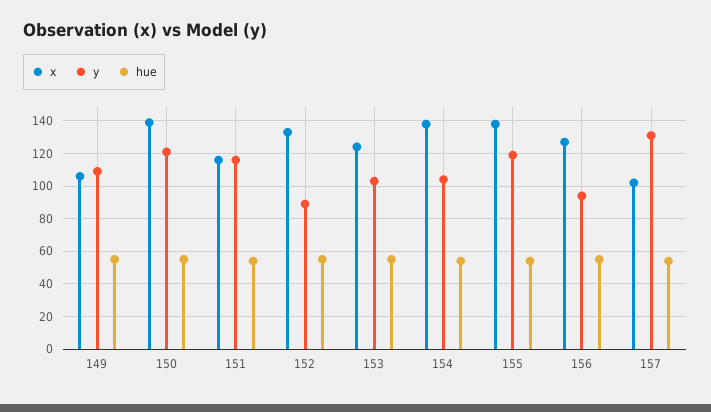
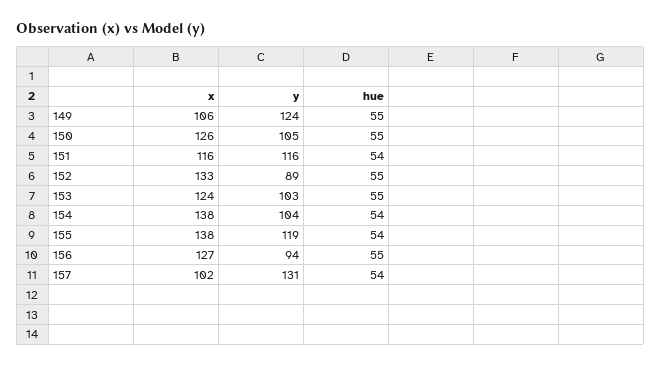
y, 149: 110 -> 124
x, 150: 140 -> 126
y, 150: 120 -> 105

